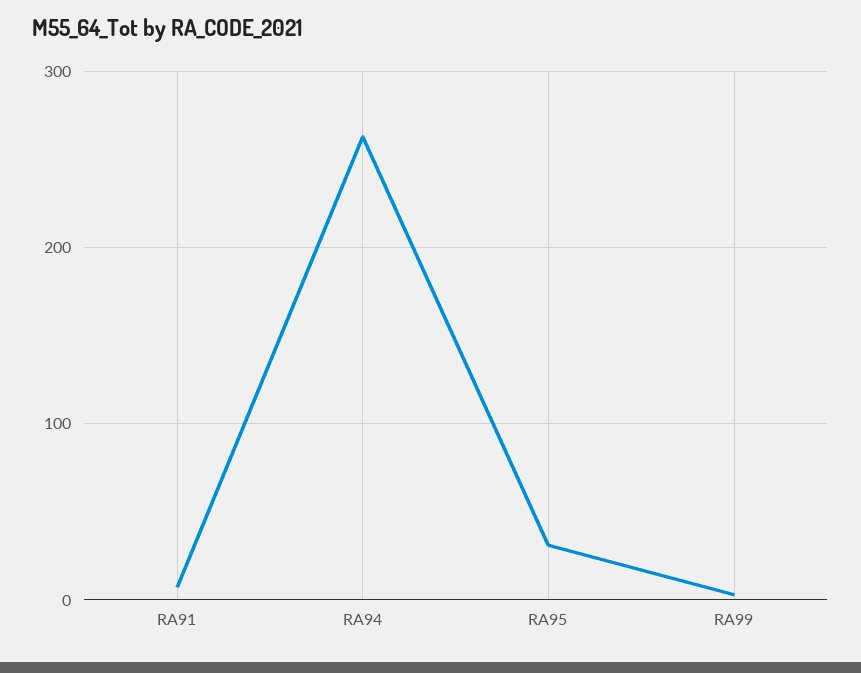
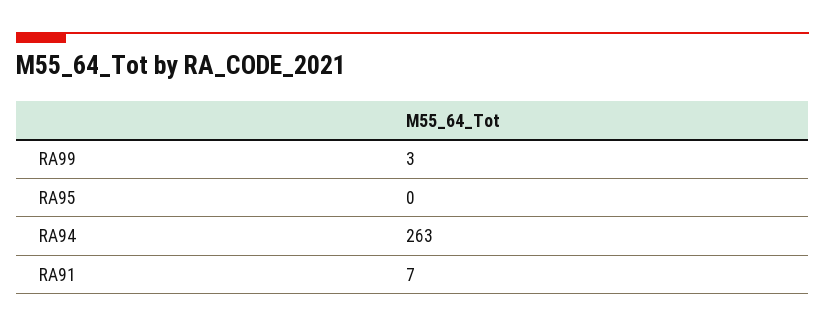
RA95: 30 -> 0

